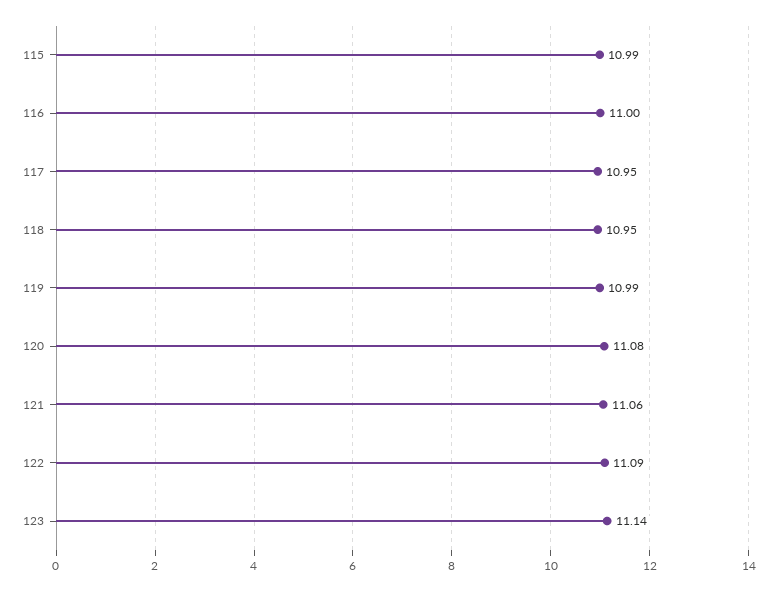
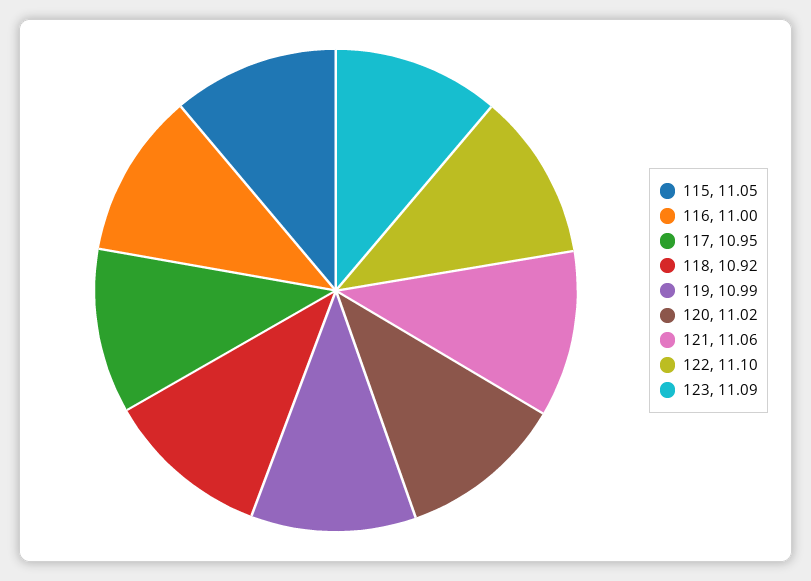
115: 10.99 -> 11.05
118: 10.95 -> 10.92
120: 11.08 -> 11.02
122: 11.09 -> 11.1
123: 11.14 -> 11.09

